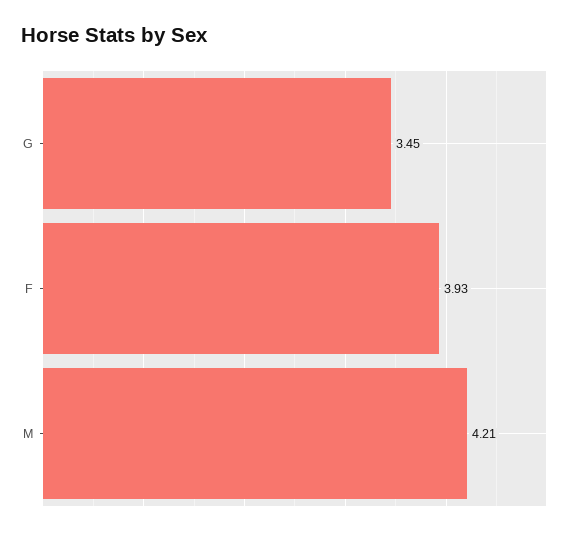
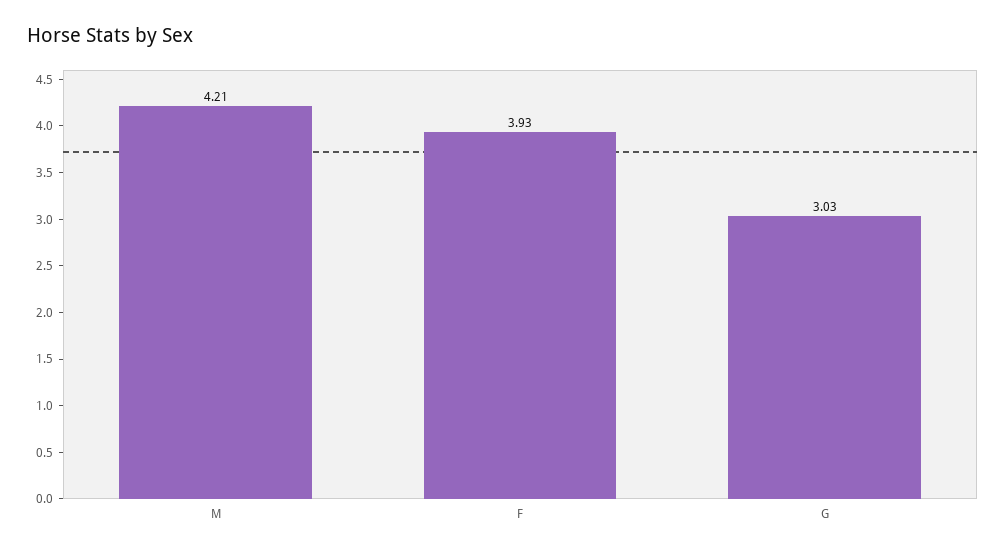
G: 3.45 -> 3.03

